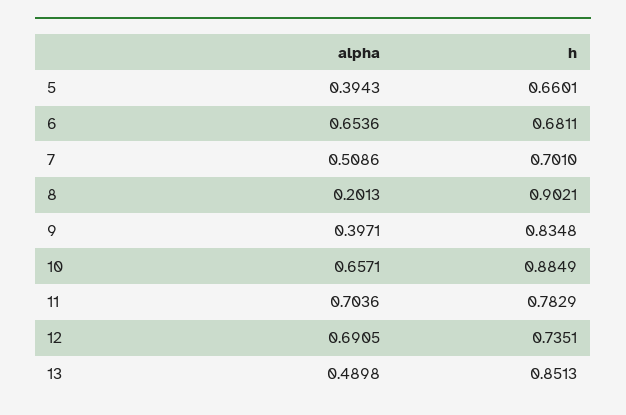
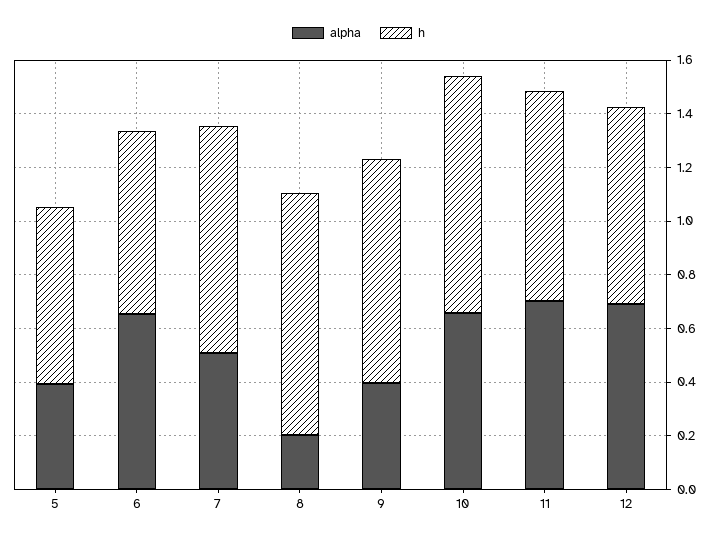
h, 7: 0.701 -> 0.85
alpha, 13: 0.4898 -> none
h, 13: 0.8513 -> none

